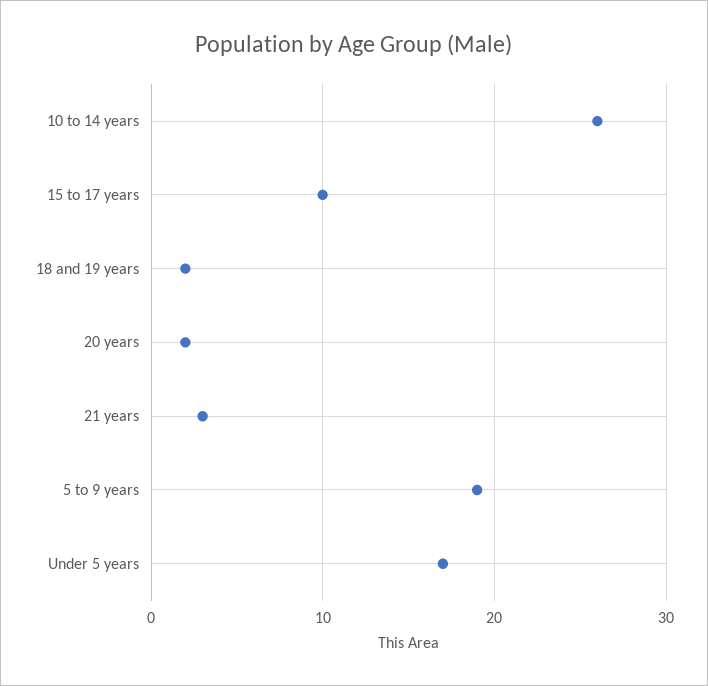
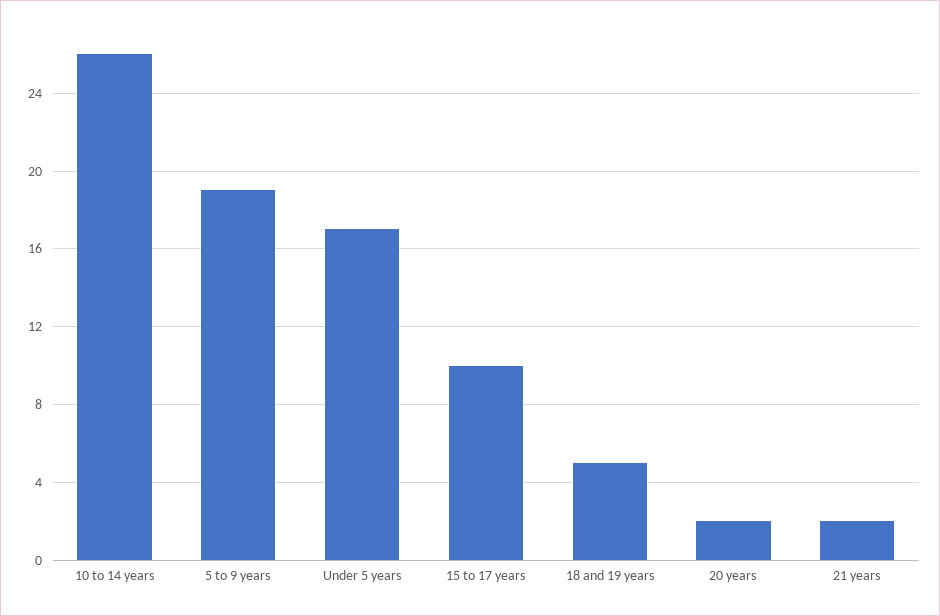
18 and 19 years: 2 -> 5
21 years: 3 -> 2

